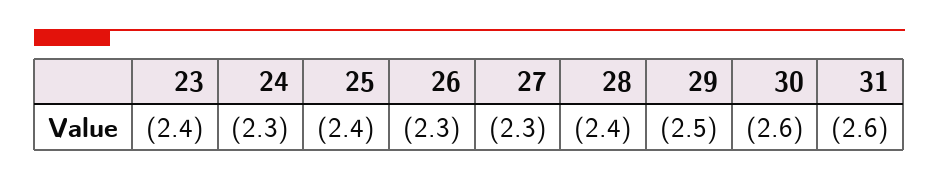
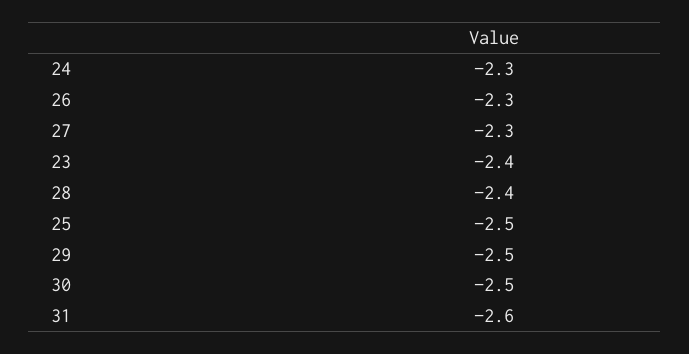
25: -2.4 -> -2.5
30: -2.6 -> -2.5

